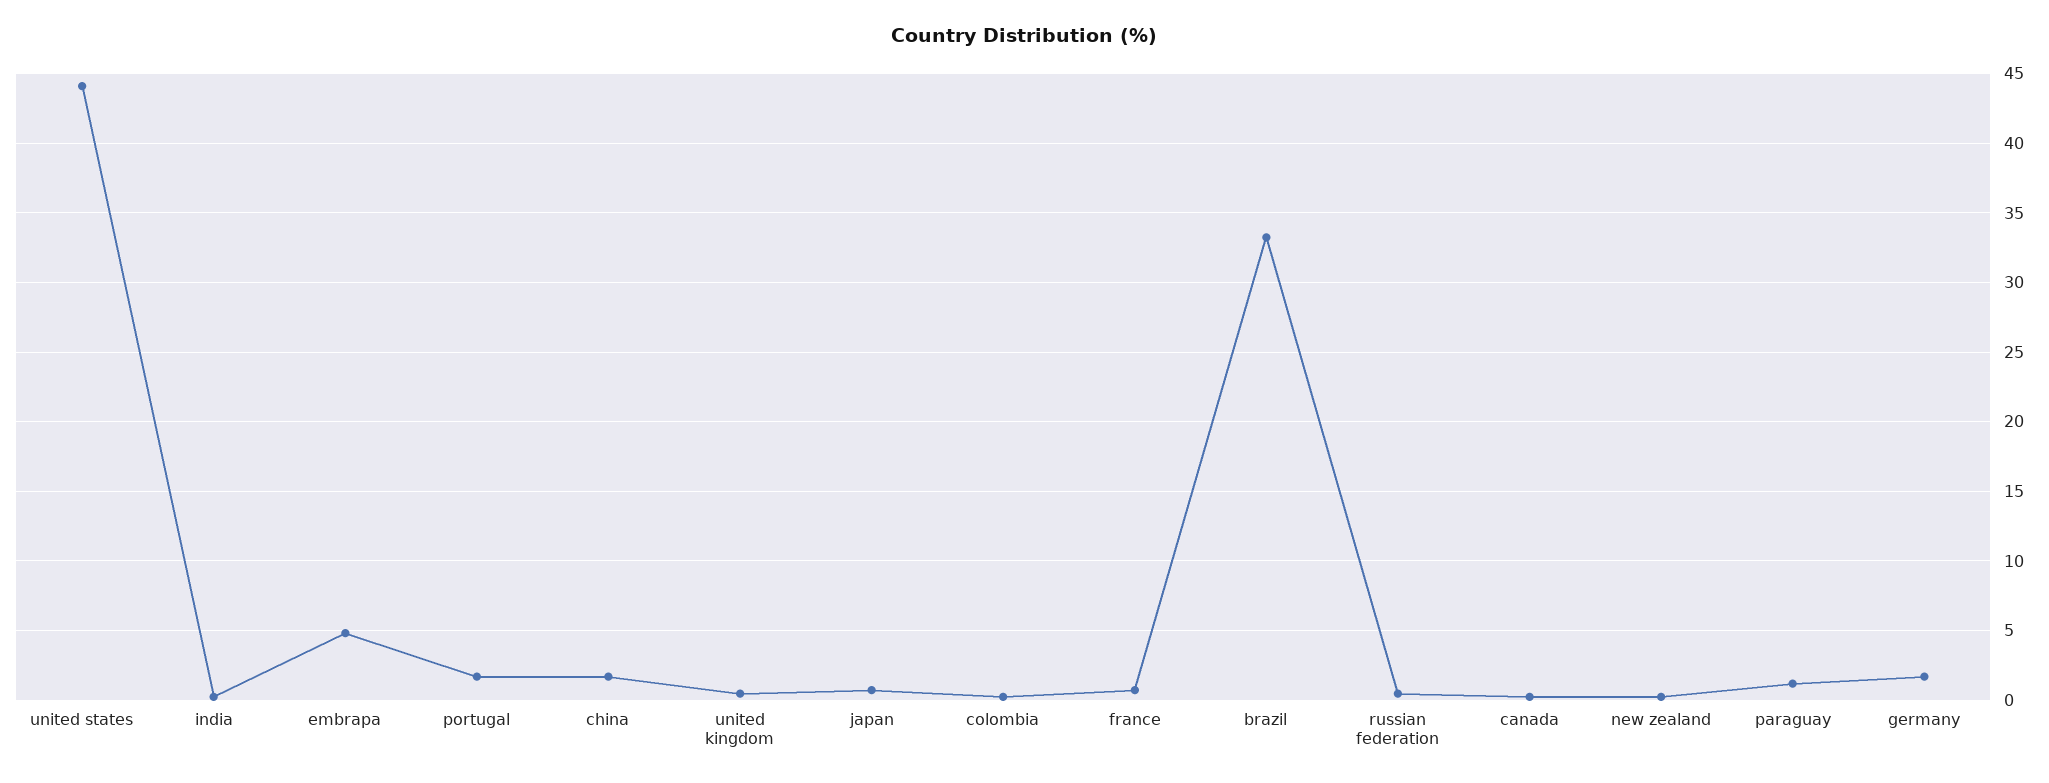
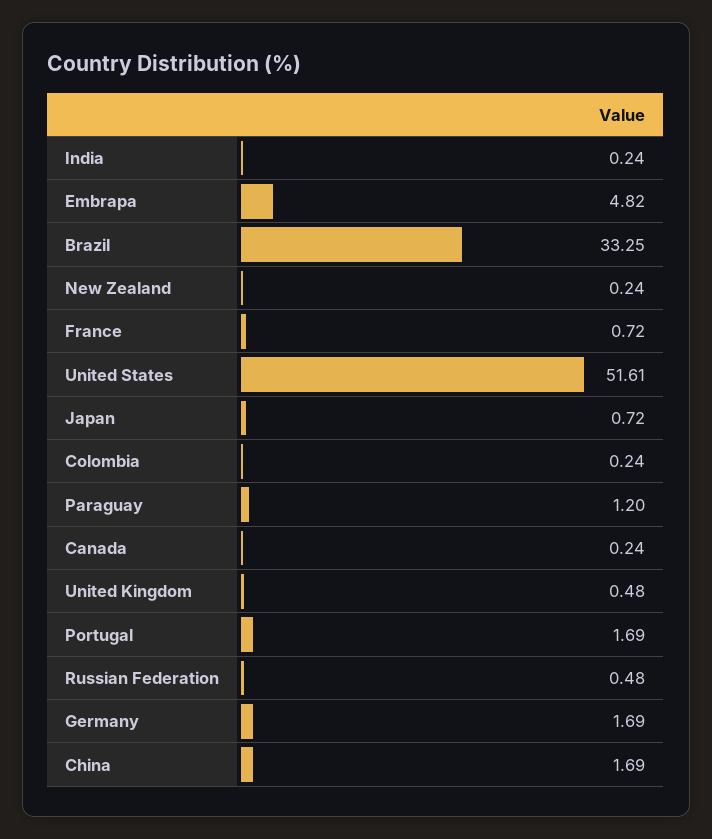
united states: 44 -> 51.61

